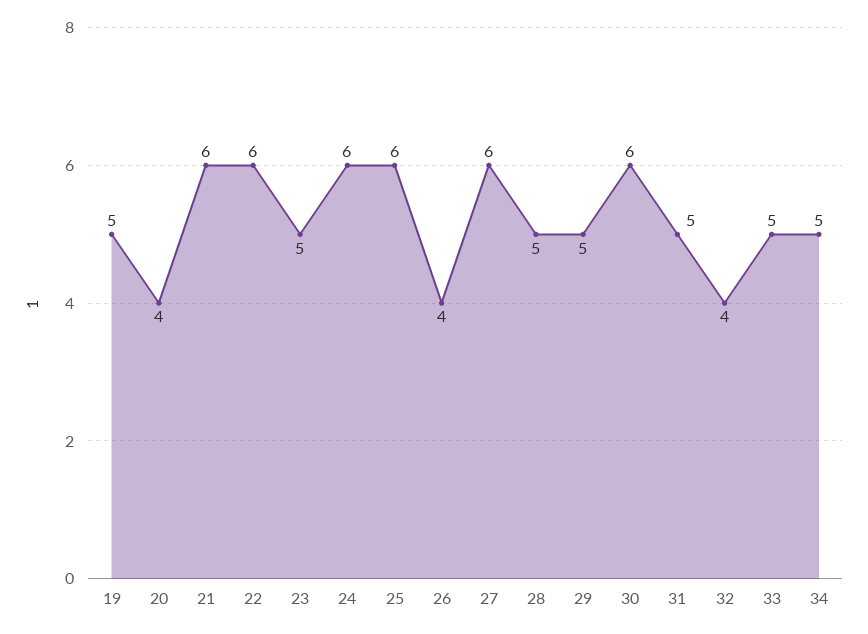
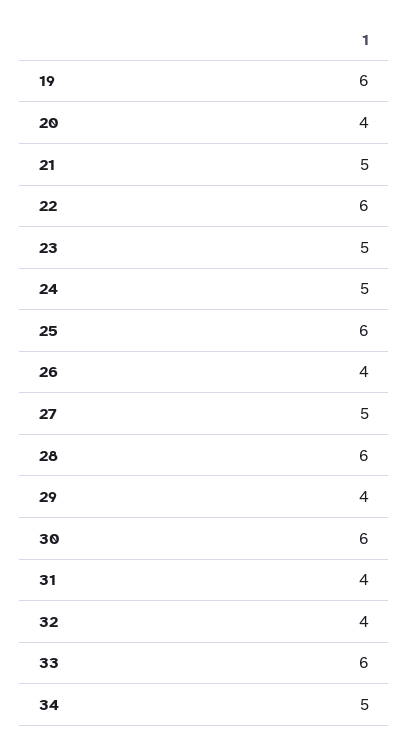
19: 5 -> 6
21: 6 -> 5
24: 6 -> 5
27: 6 -> 5
28: 5 -> 6
29: 5 -> 4
31: 5 -> 4
33: 5 -> 6

